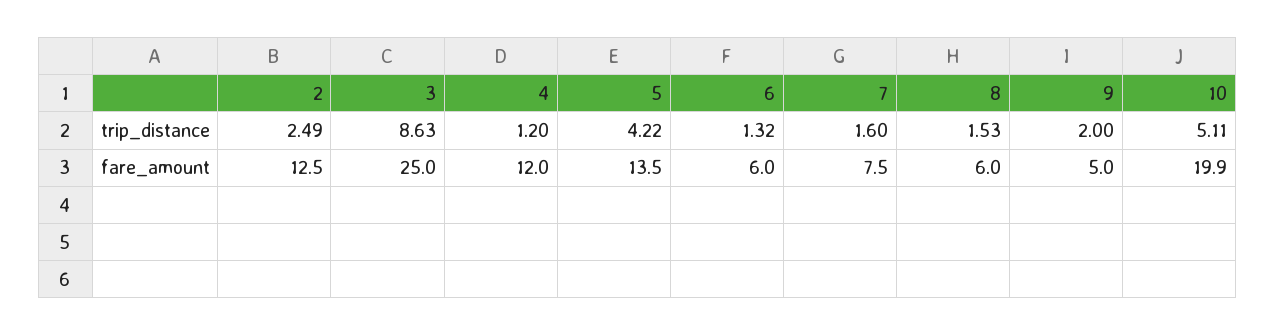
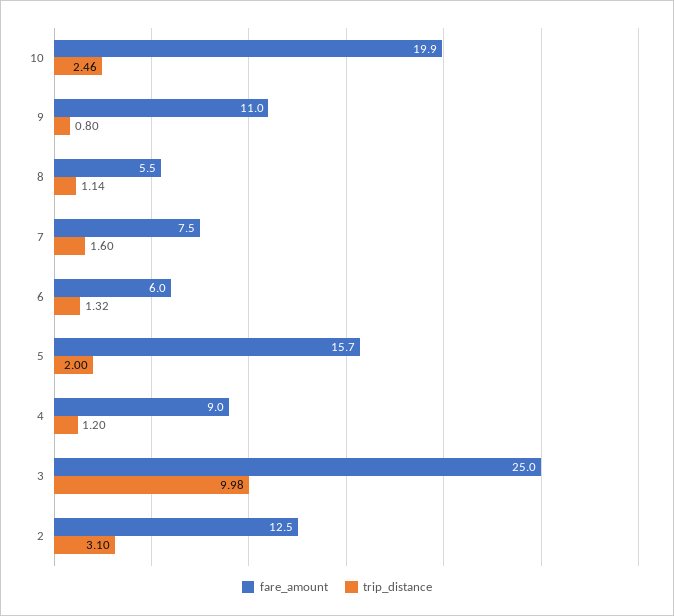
trip_distance, 2: 2.49 -> 3.1
trip_distance, 3: 8.63 -> 9.98
trip_distance, 5: 4.22 -> 2
trip_distance, 8: 1.53 -> 1.14
trip_distance, 9: 2 -> 0.8
trip_distance, 10: 5.11 -> 2.46
fare_amount, 4: 12 -> 9
fare_amount, 5: 13.5 -> 15.7
fare_amount, 8: 6 -> 5.5
fare_amount, 9: 5 -> 11

